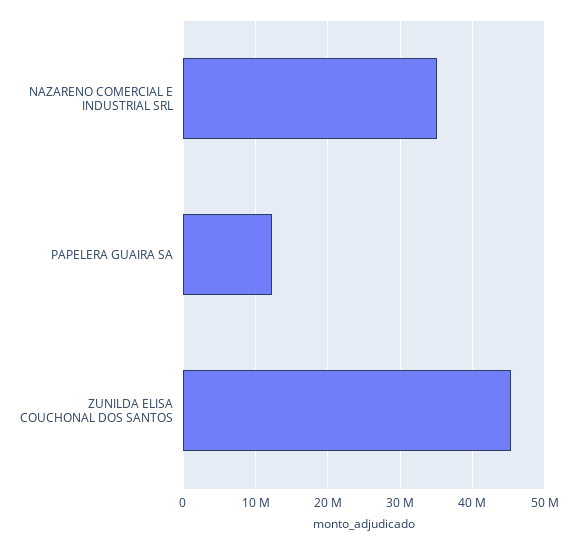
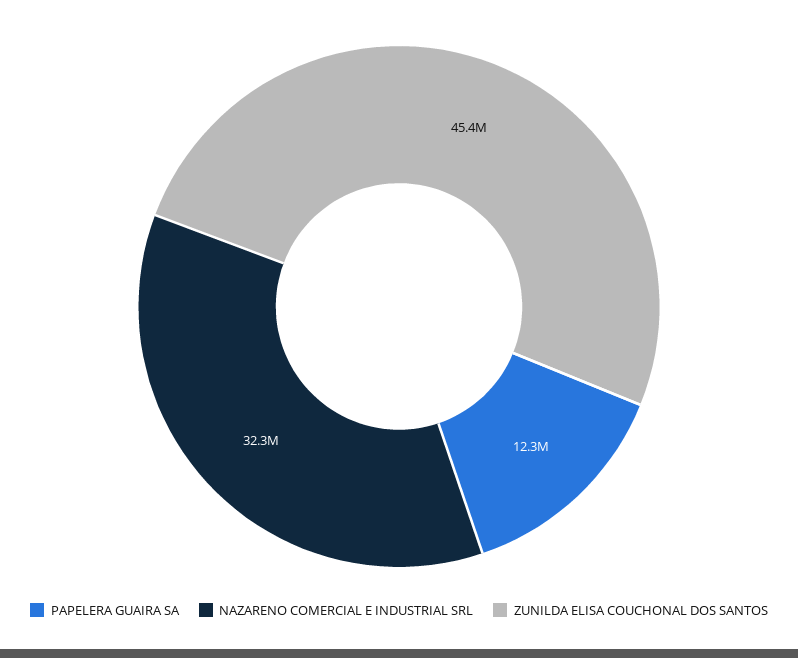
NAZARENO COMERCIAL E INDUSTRIAL SRL: 35000000 -> 32300000

